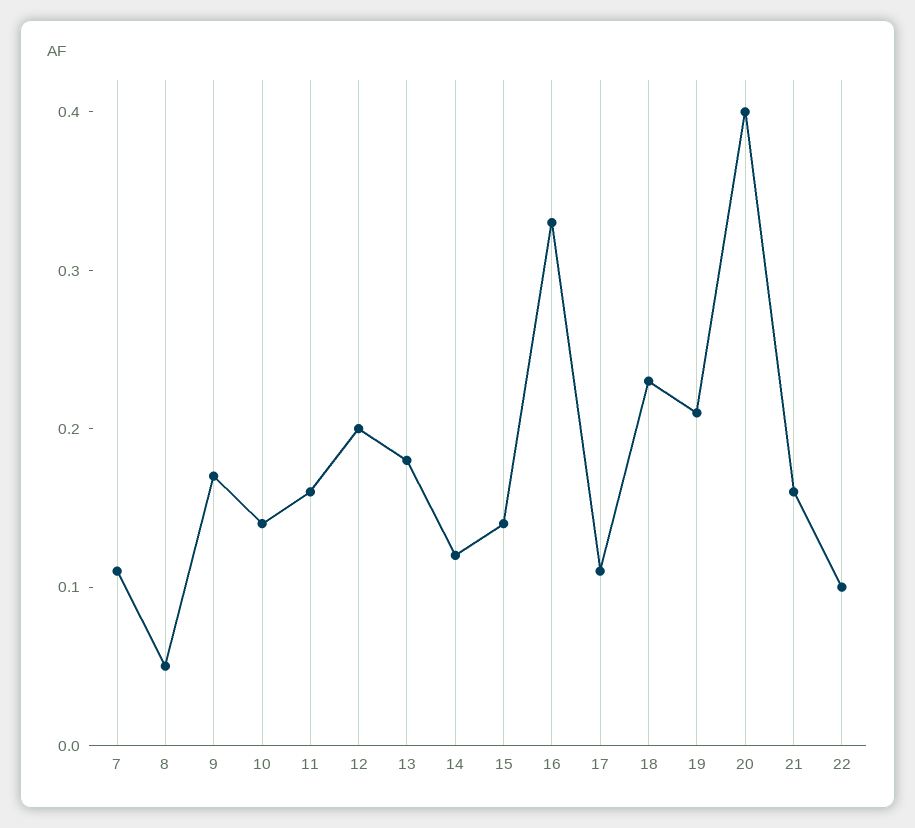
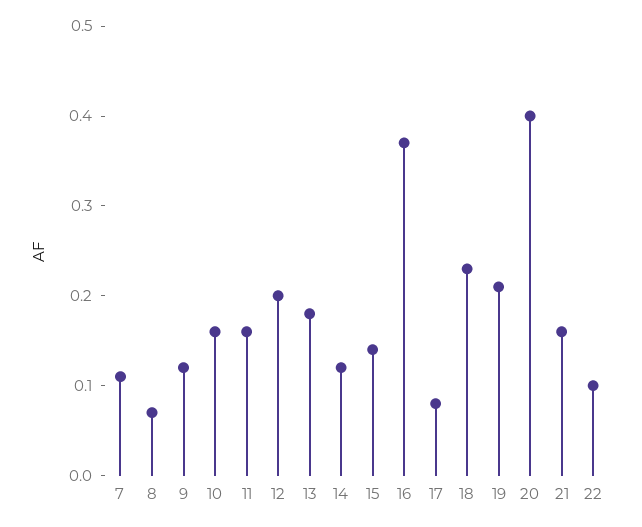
8: 0.05 -> 0.07
9: 0.17 -> 0.12
10: 0.14 -> 0.16
16: 0.33 -> 0.37
17: 0.11 -> 0.08

